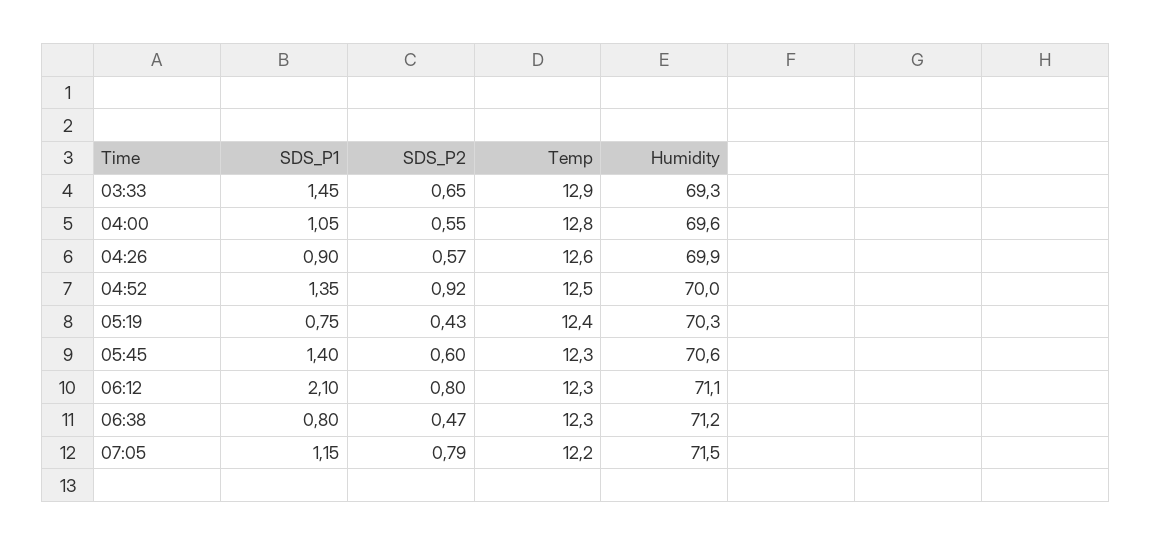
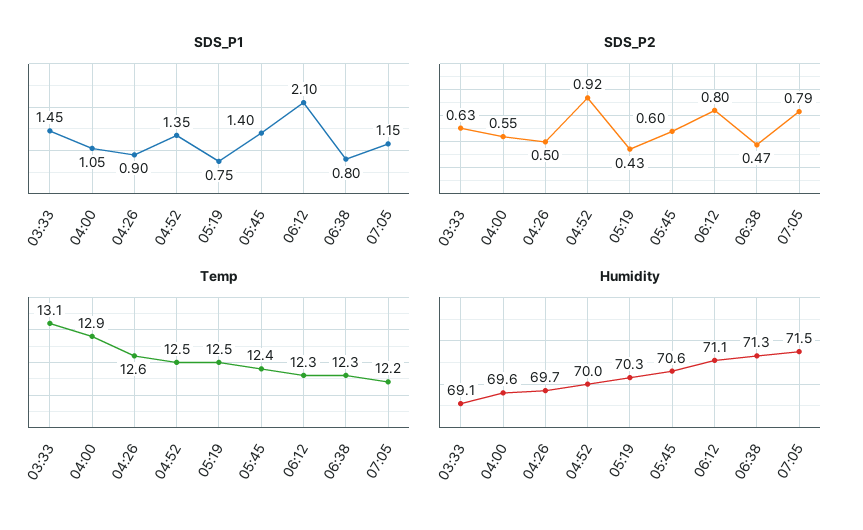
SDS_P2, 03:33: 0.65 -> 0.63
Temp, 03:33: 12.9 -> 13.1
Humidity, 03:33: 69.3 -> 69.1
Temp, 04:00: 12.8 -> 12.9
SDS_P2, 04:26: 0.57 -> 0.5
Humidity, 04:26: 69.9 -> 69.7
Temp, 05:19: 12.4 -> 12.5
Temp, 05:45: 12.3 -> 12.4
Humidity, 06:38: 71.2 -> 71.3

